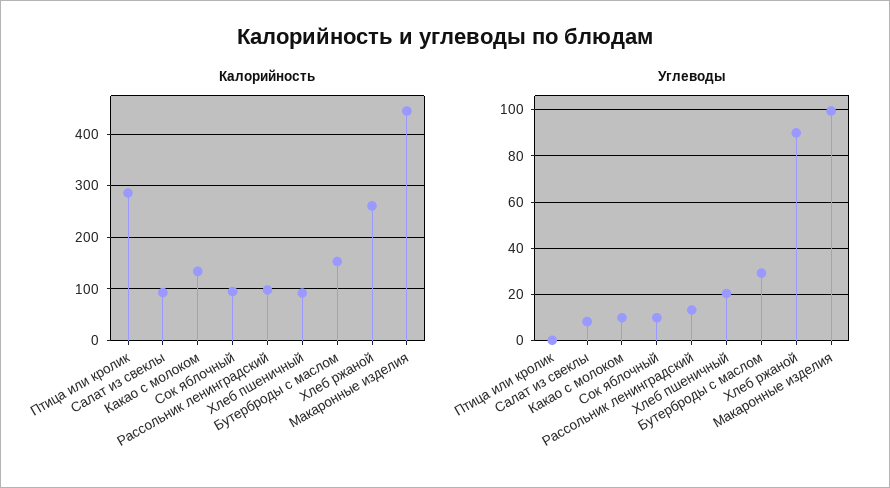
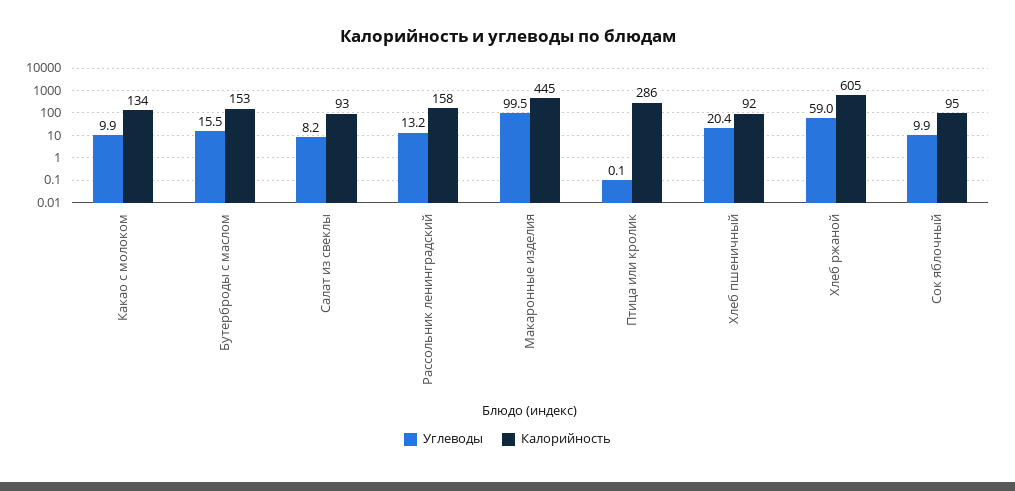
Калорийность, Рассольник ленинградский: 100 -> 158
Калорийность, Хлеб ржаной: 260 -> 605
Углеводы, Бутерброды с маслом: 30 -> 15.5
Углеводы, Хлеб ржаной: 90 -> 59

